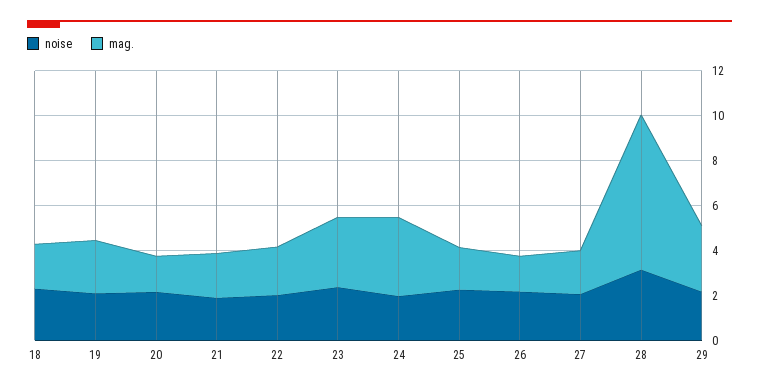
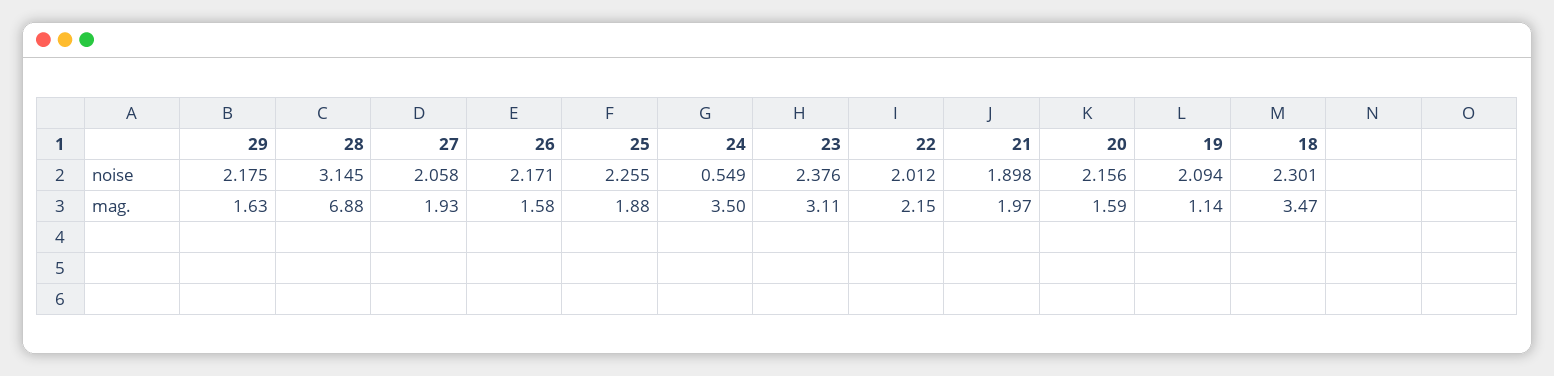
mag., 18: 2 -> 3.47
mag., 19: 2.5 -> 1.14
noise, 24: 2 -> 0.549
mag., 29: 3 -> 1.63

